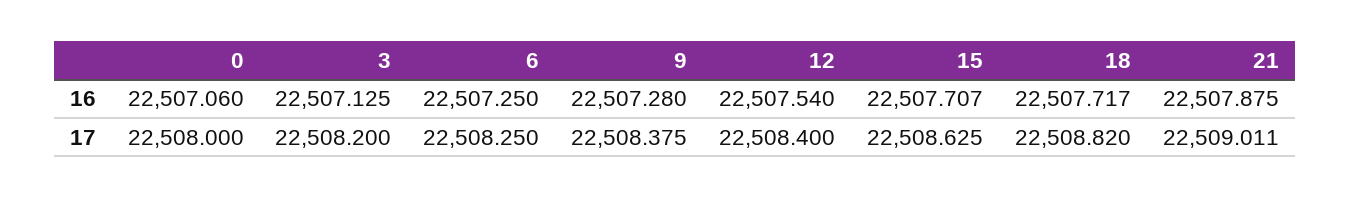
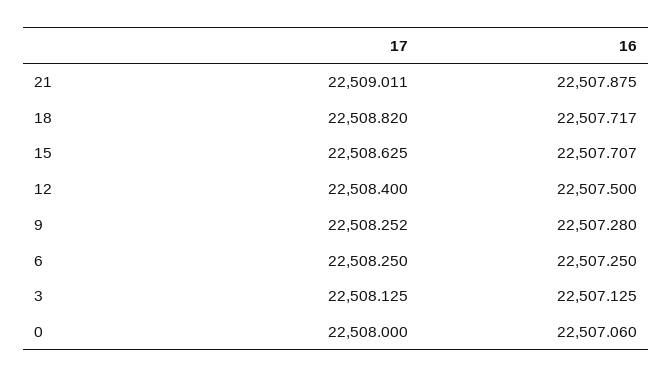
12, 16: 22507.54 -> 22507.5
3, 17: 22508.2 -> 22508.125
9, 17: 22508.375 -> 22508.252

